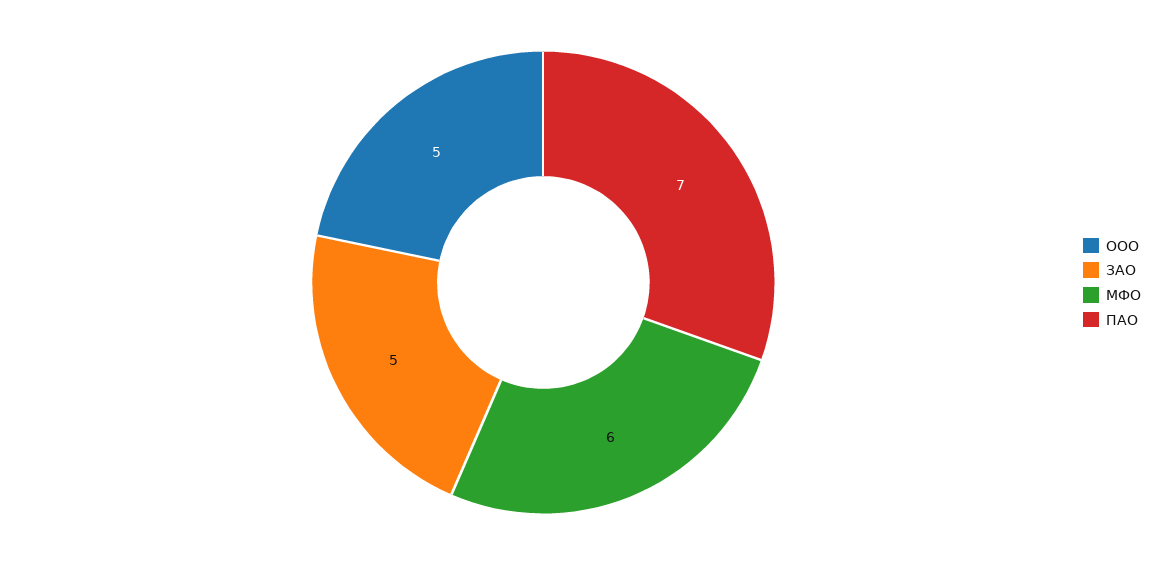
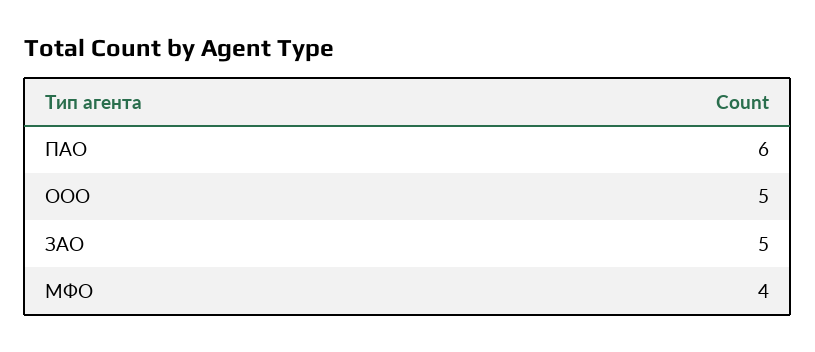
МФО: 6 -> 4
ПАО: 7 -> 6

